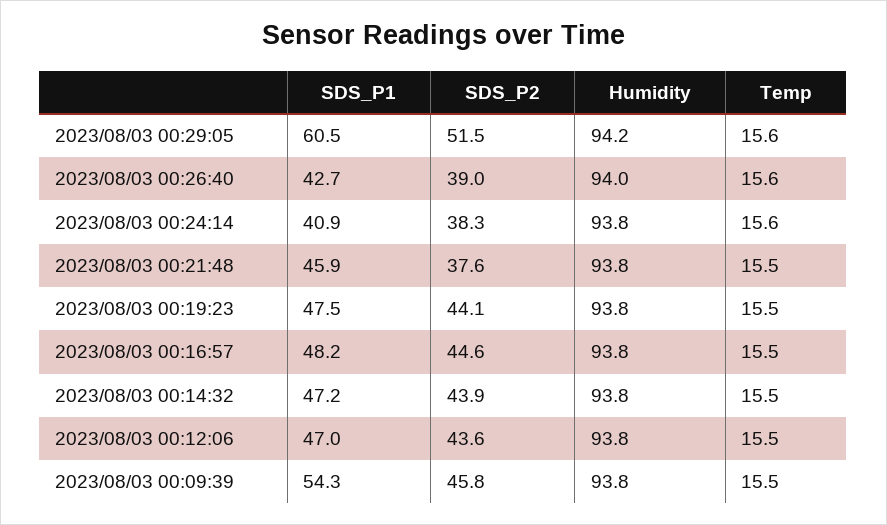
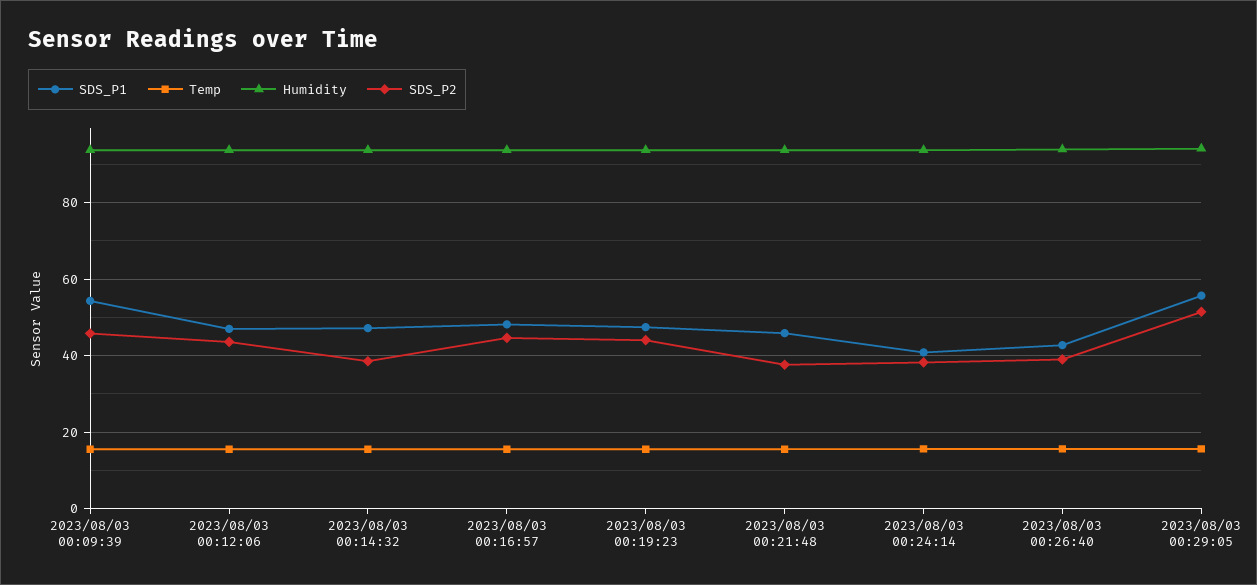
SDS_P1, 2023/08/03 00:29:05: 60.5 -> 56
SDS_P2, 2023/08/03 00:14:32: 43.9 -> 38

